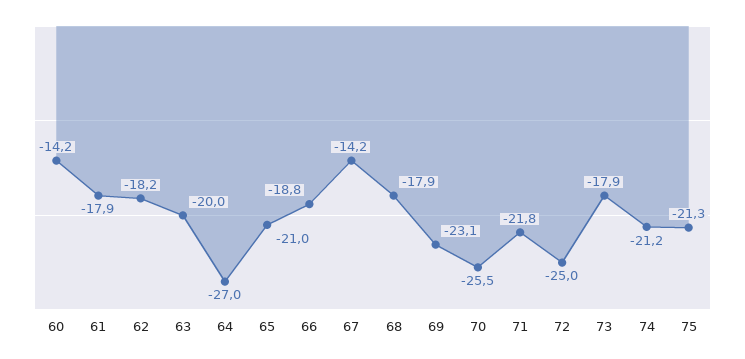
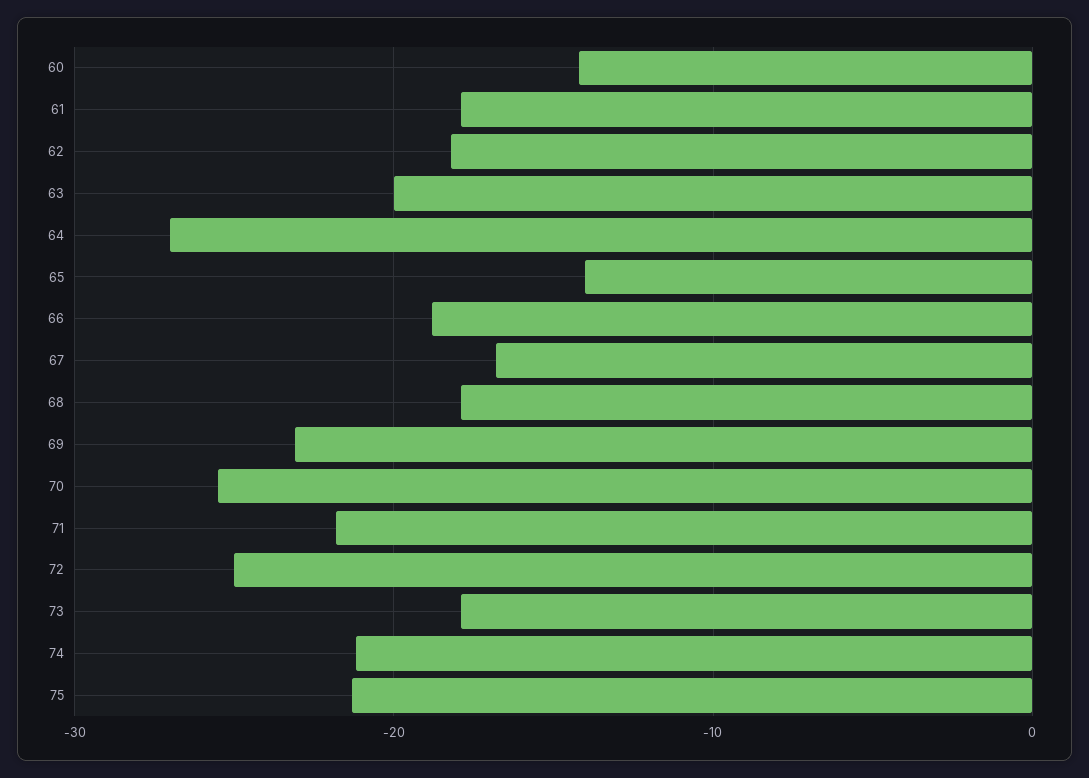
65: -21 -> -14
67: -14.2 -> -17

